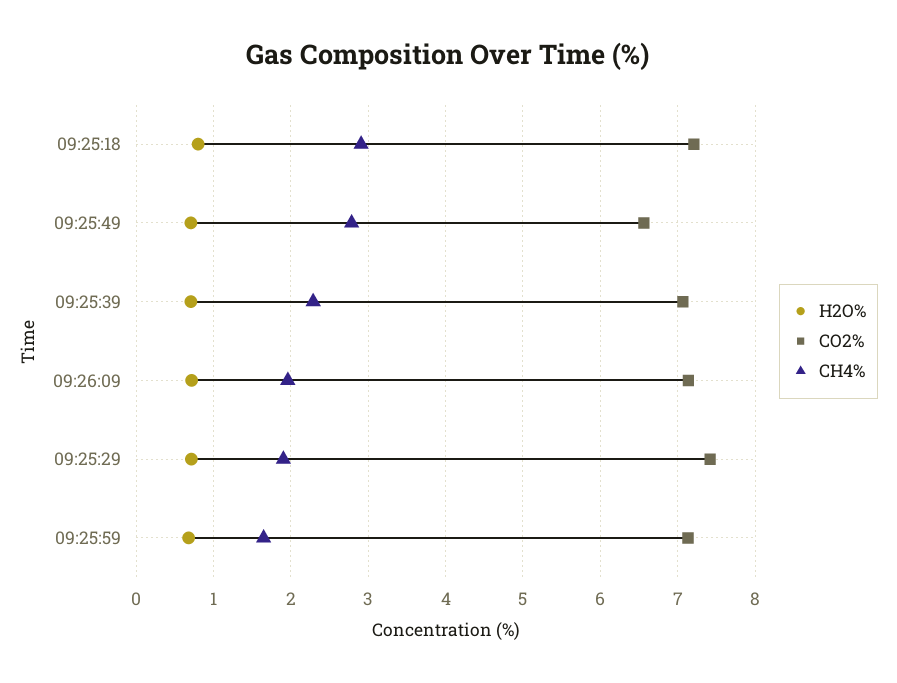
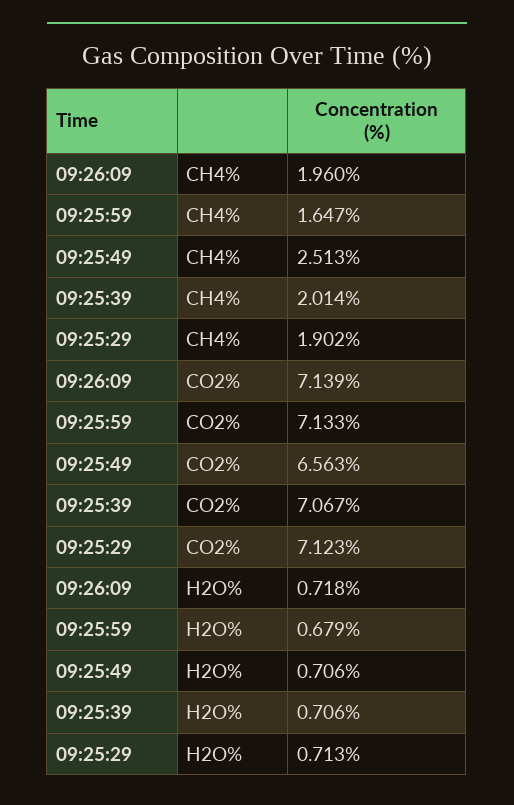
H2O%, 09:25:18: 0.8 -> none
CO2%, 09:25:18: 7.2 -> none
CH4%, 09:25:18: 2.9 -> none
CH4%, 09:25:49: 2.8 -> 2.513
CH4%, 09:25:39: 2.3 -> 2.014
CO2%, 09:25:29: 7.4 -> 7.123

